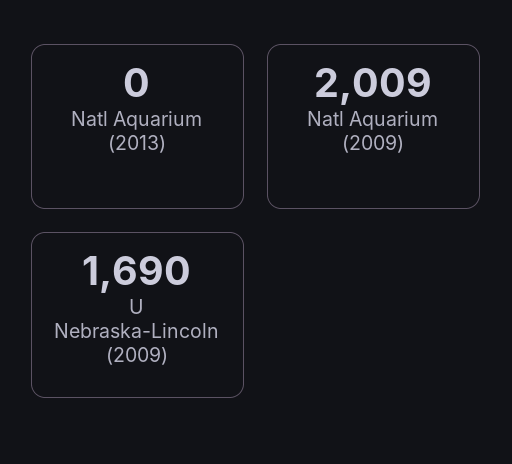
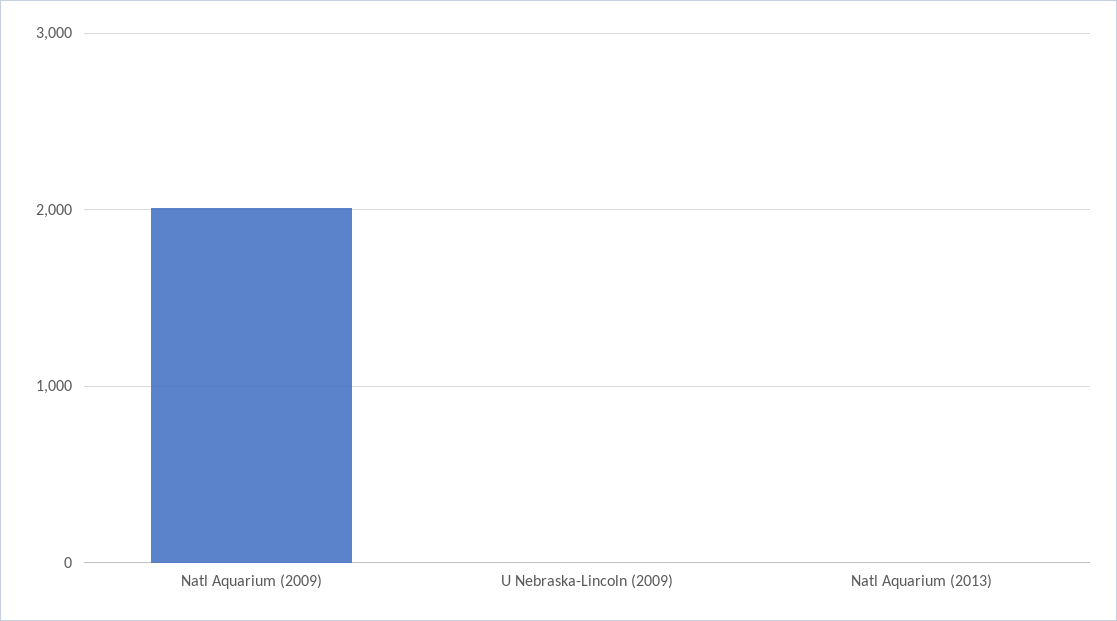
U Nebraska-Lincoln (2009): 1690 -> 0

